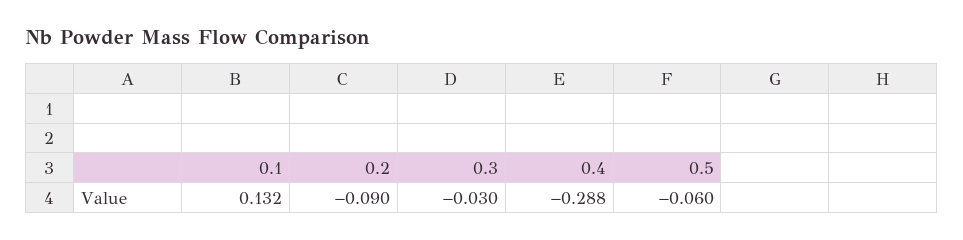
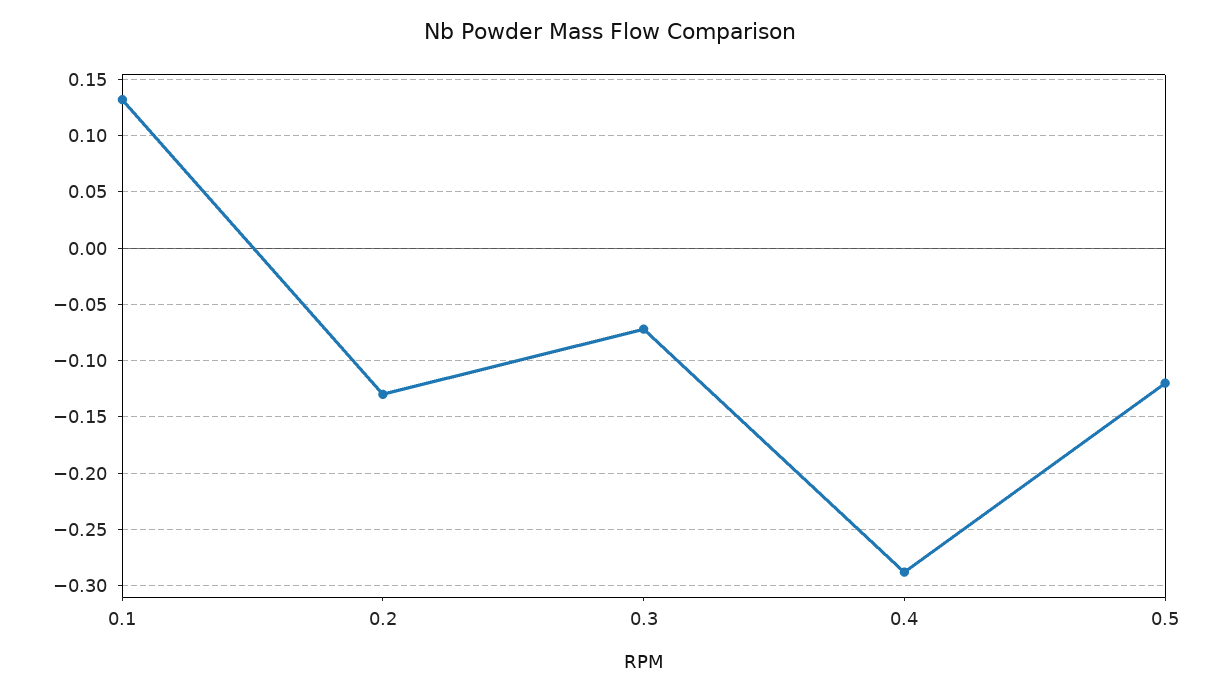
0.2: -0.09 -> -0.13
0.3: -0.03 -> -0.07
0.5: -0.06 -> -0.12

